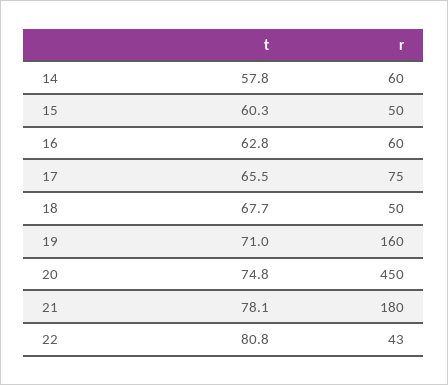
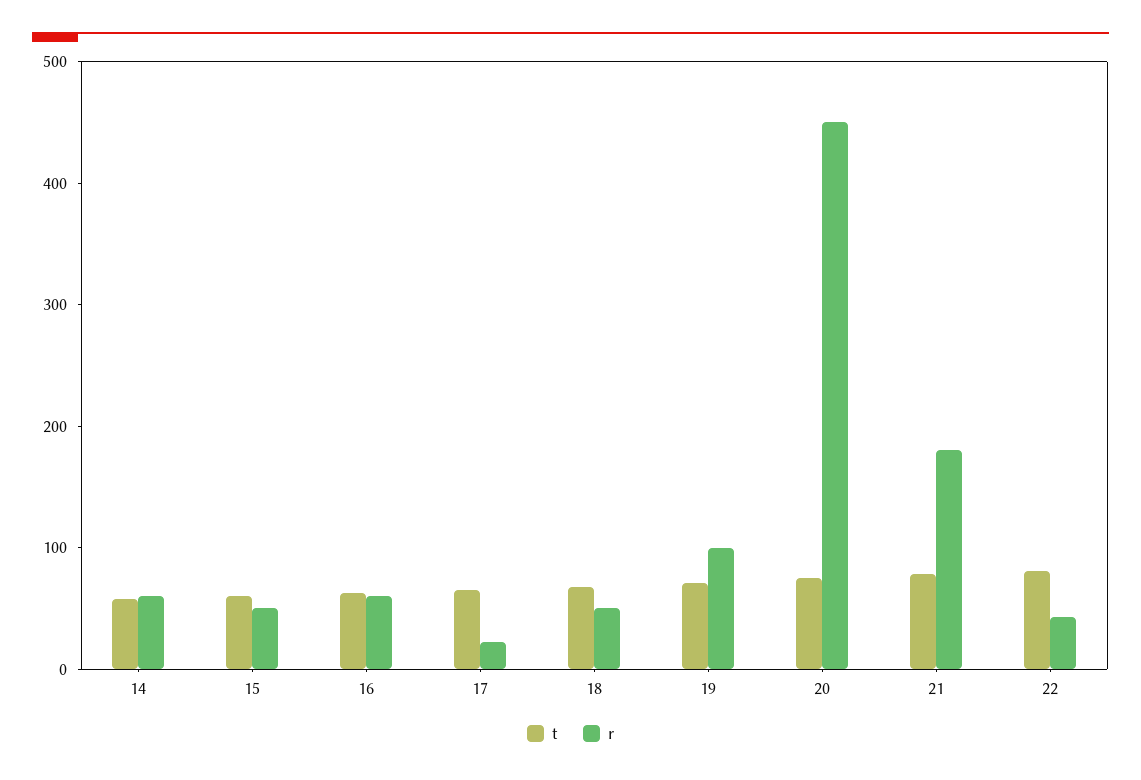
r, 17: 75 -> 20
r, 19: 160 -> 100

